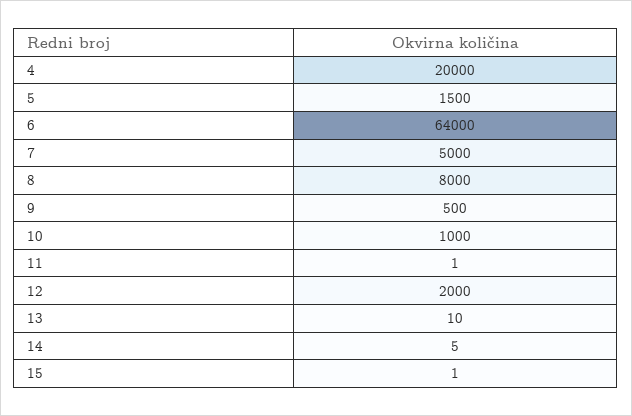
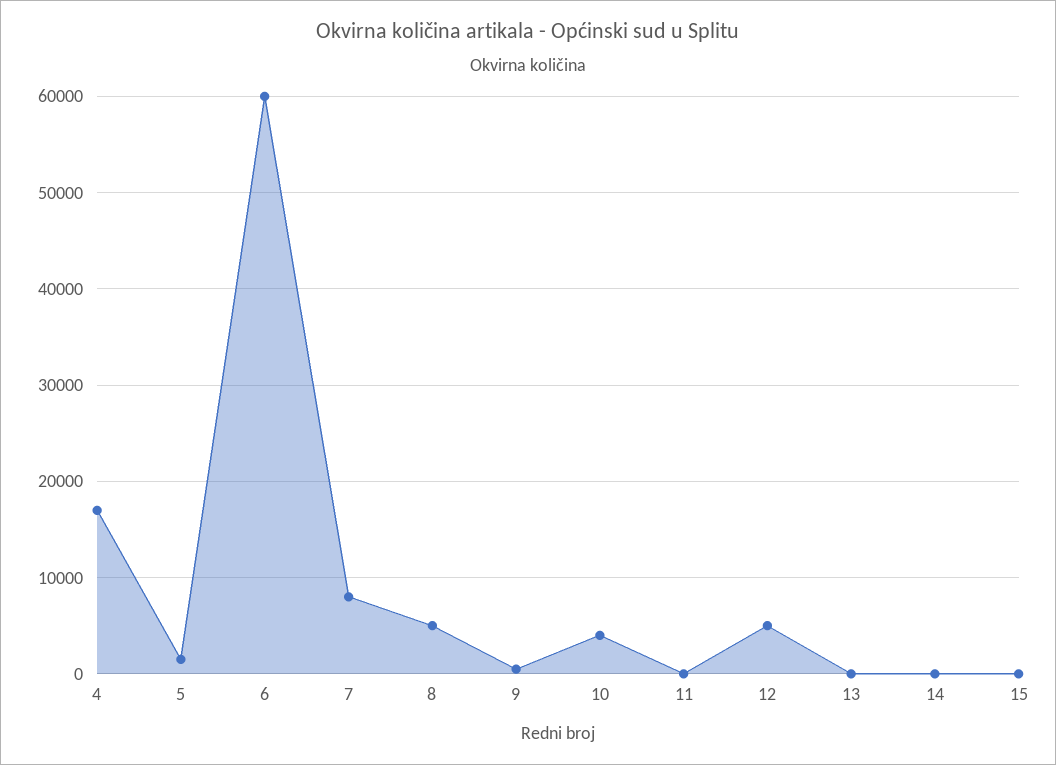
4: 20000 -> 17000
6: 64000 -> 60000
7: 5000 -> 8000
8: 8000 -> 5000
10: 1000 -> 4000
12: 2000 -> 5000

